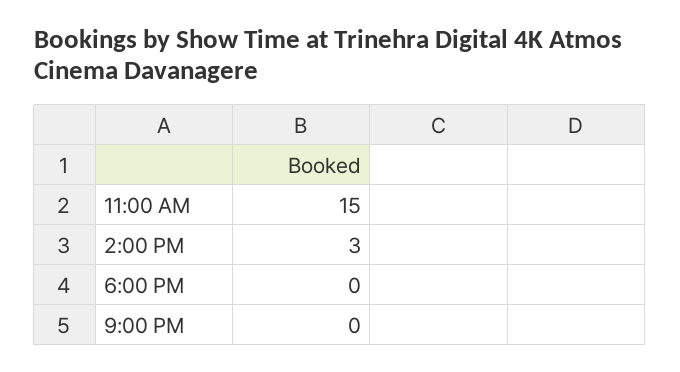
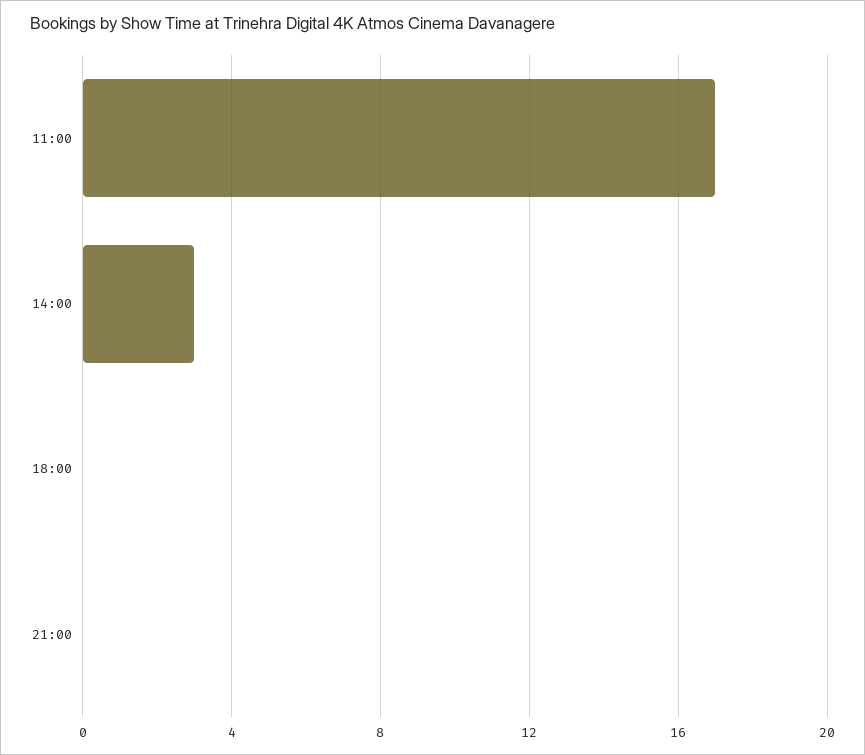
11:00 AM: 15 -> 17

